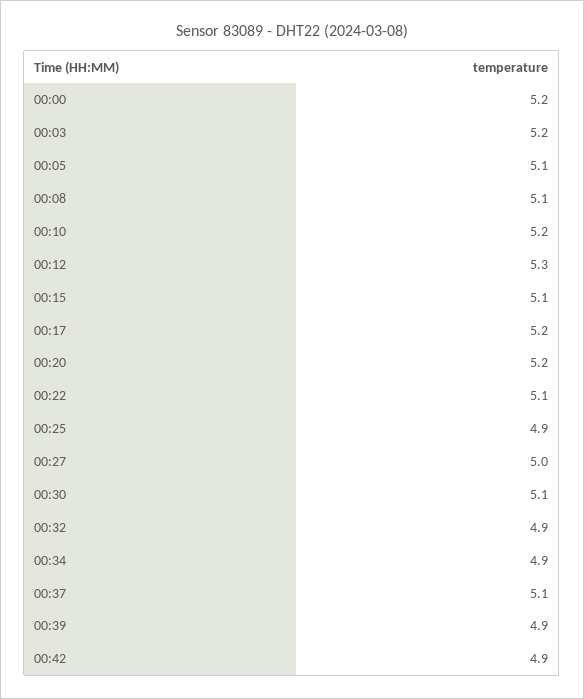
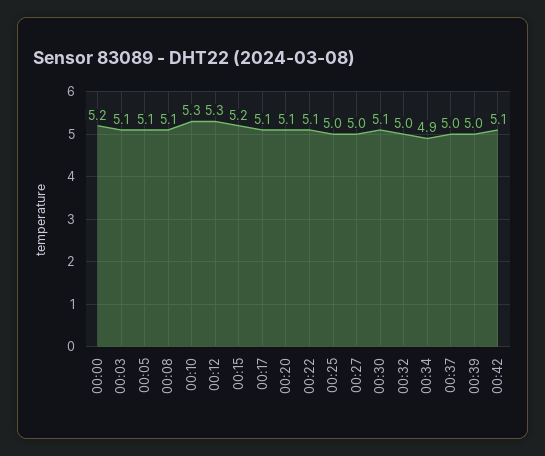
00:03: 5.2 -> 5.1
00:10: 5.2 -> 5.3
00:15: 5.1 -> 5.2
00:17: 5.2 -> 5.1
00:20: 5.2 -> 5.1
00:25: 4.9 -> 5
00:32: 4.9 -> 5
00:37: 5.1 -> 5
00:39: 4.9 -> 5
00:42: 4.9 -> 5.1

